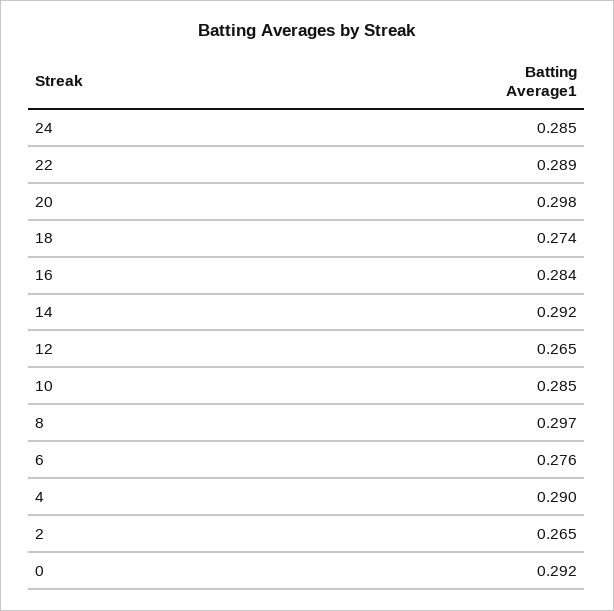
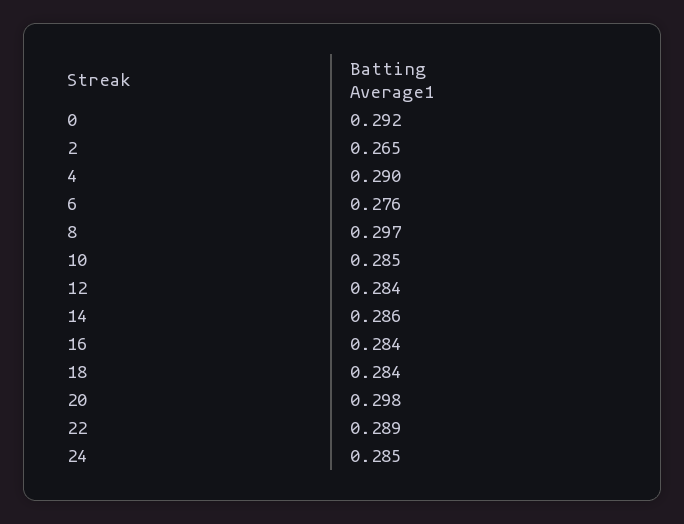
18: 0.274 -> 0.284
14: 0.292 -> 0.286
12: 0.265 -> 0.284

